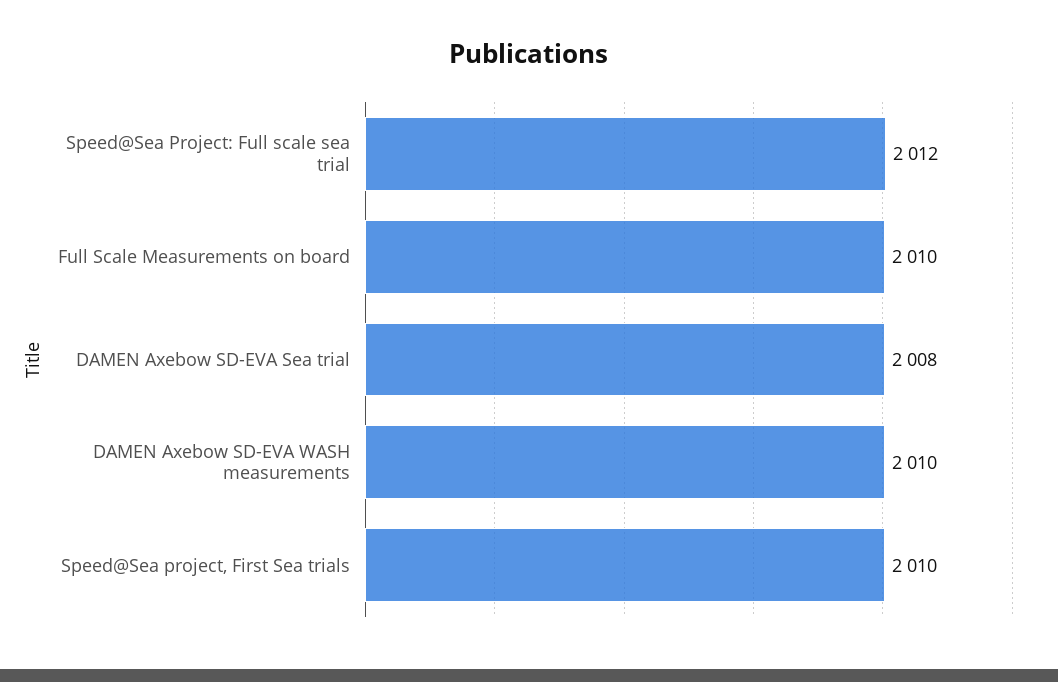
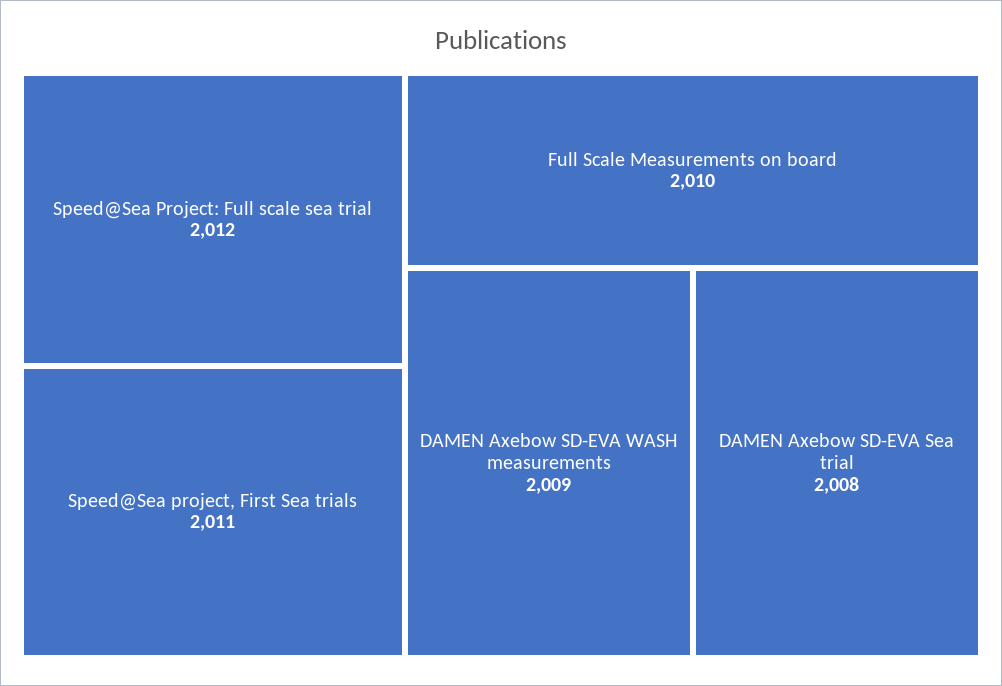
DAMEN Axebow SD-EVA WASH measurements: 2010 -> 2009
Speed@Sea project, First Sea trials: 2010 -> 2011

